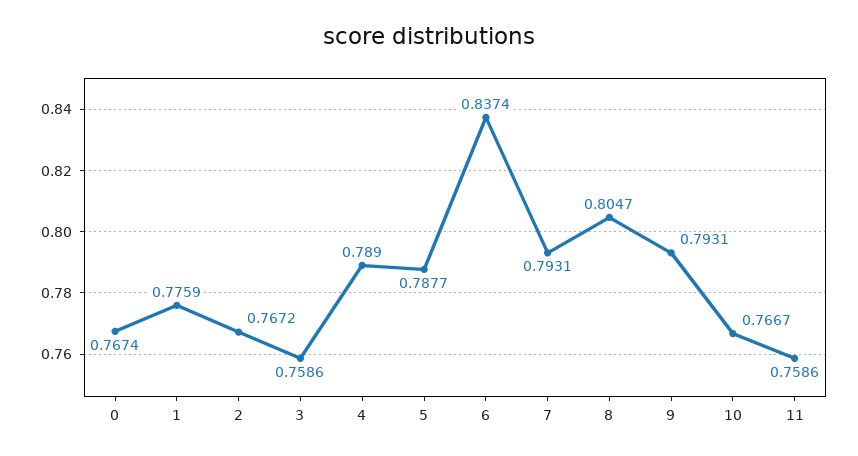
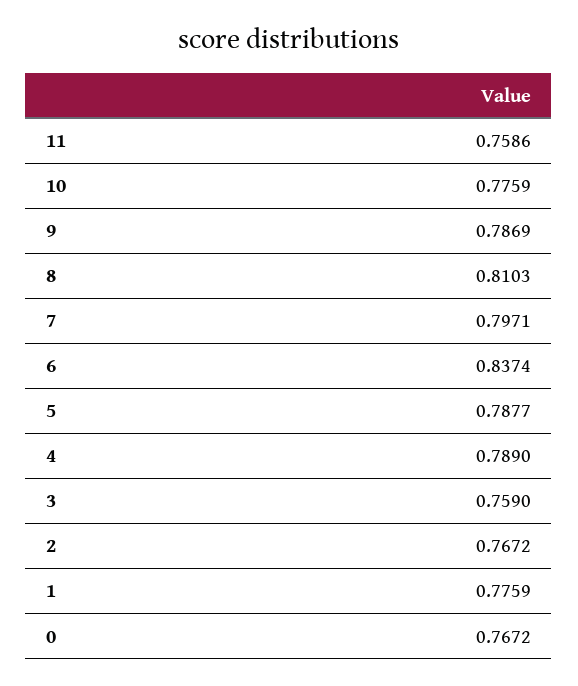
0: 0.7674 -> 0.7672
3: 0.7586 -> 0.759
7: 0.7931 -> 0.7971
8: 0.8047 -> 0.8103
9: 0.7931 -> 0.7869
10: 0.7667 -> 0.7759

